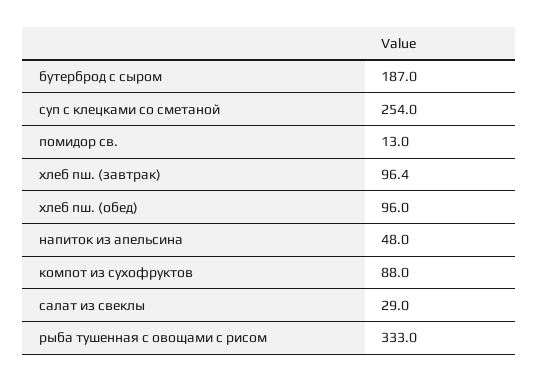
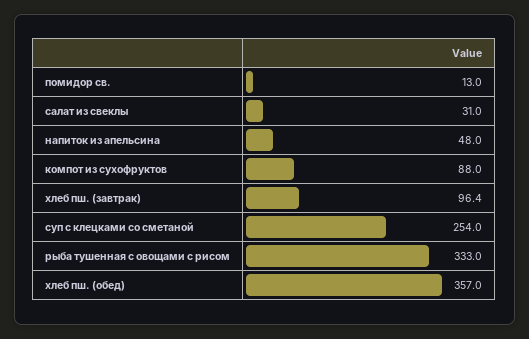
бутерброд с сыром: 187 -> none
хлеб пш. (обед): 96 -> 357
салат из свеклы: 29 -> 31

